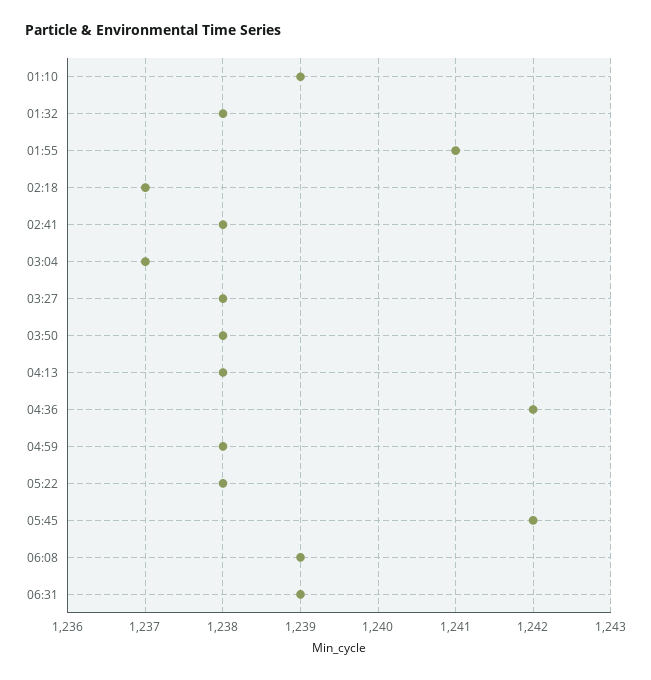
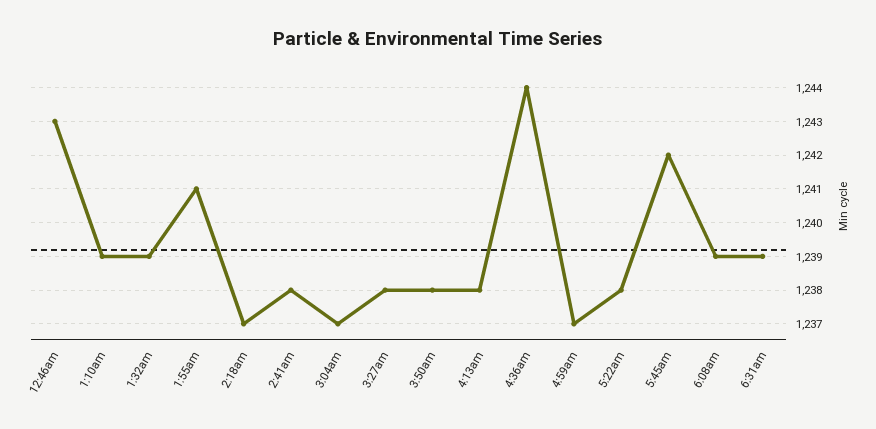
01:32: 1238 -> 1239
04:36: 1242 -> 1244
04:59: 1238 -> 1237
12:46am: none -> 1243

